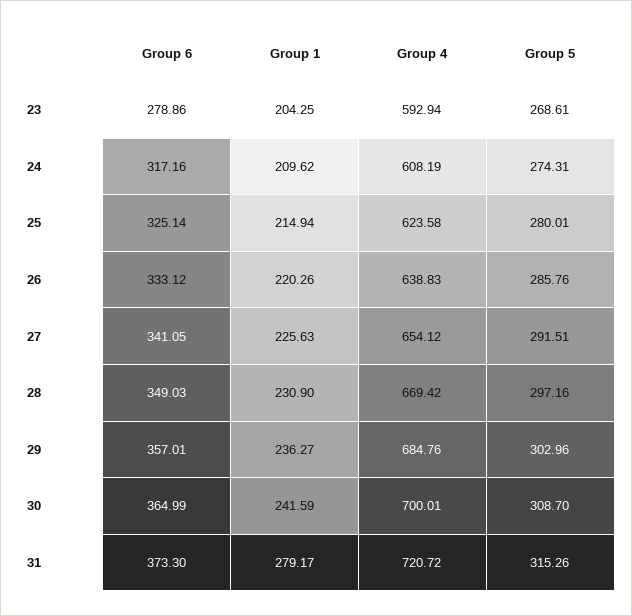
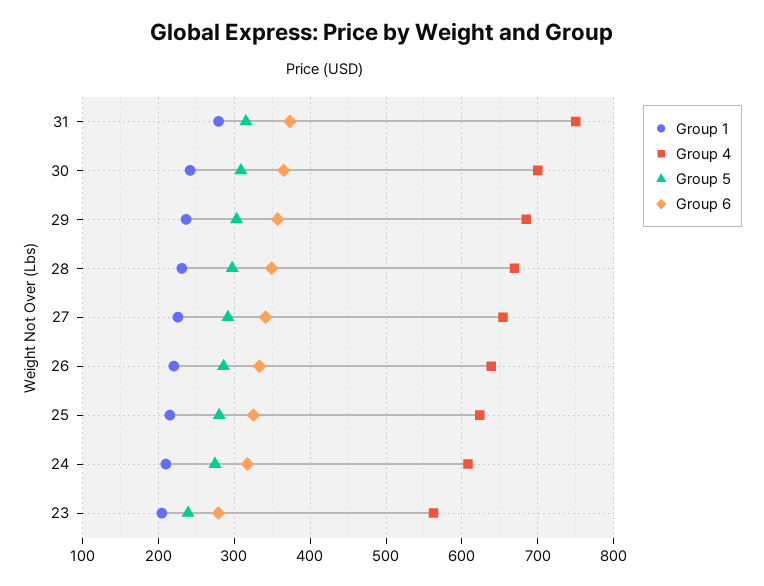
Group 4, 23: 592.94 -> 560
Group 5, 23: 268.61 -> 240
Group 4, 31: 720.72 -> 750

